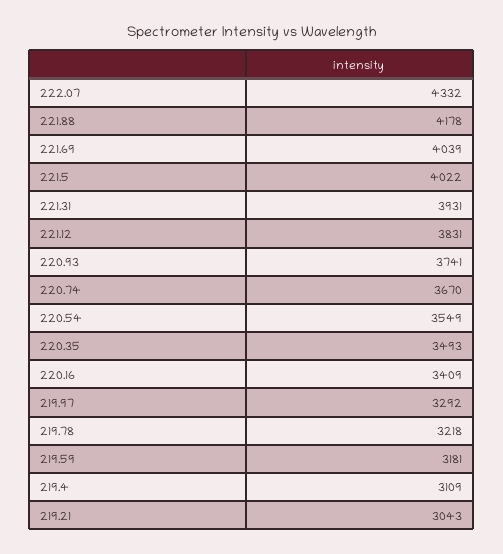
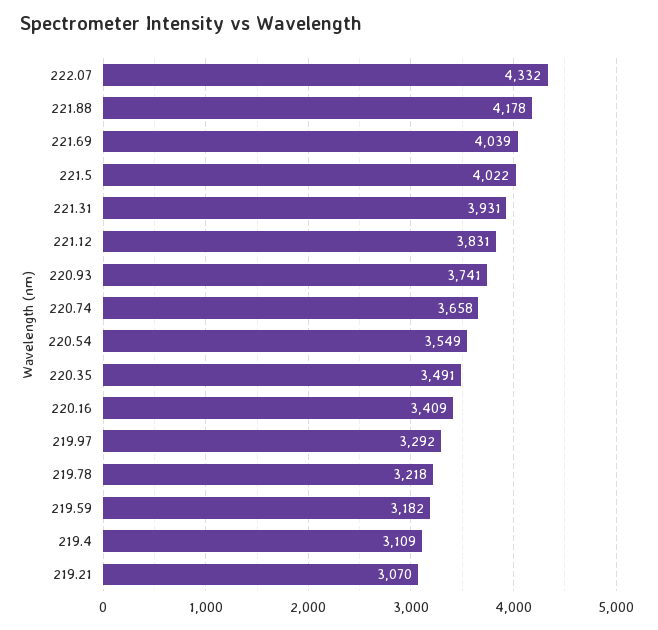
220.74: 3670 -> 3658
220.35: 3493 -> 3491
219.59: 3181 -> 3182
219.21: 3043 -> 3070

